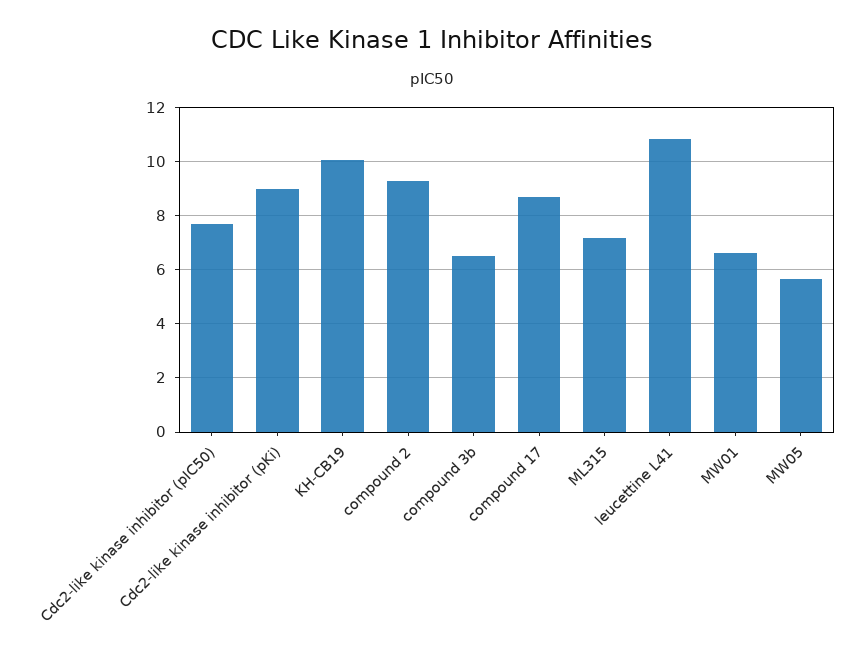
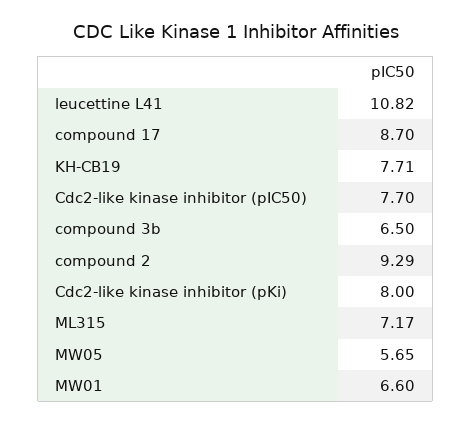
Cdc2-like kinase inhibitor (pKi): 9 -> 8
KH-CB19: 10 -> 7.71

